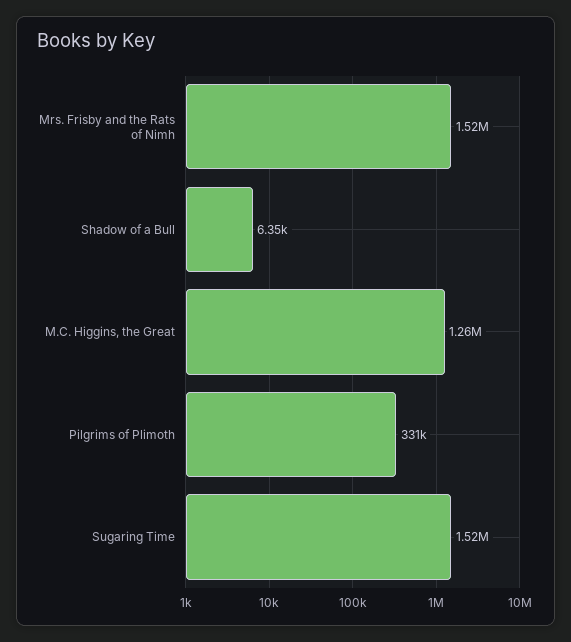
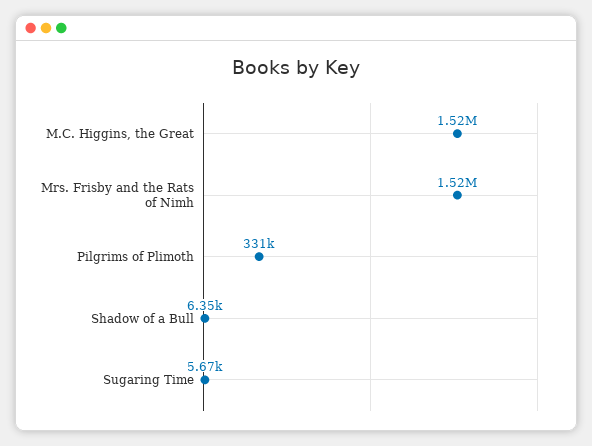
M.C. Higgins, the Great: 1260000 -> 1520000
Sugaring Time: 1520000 -> 5670

